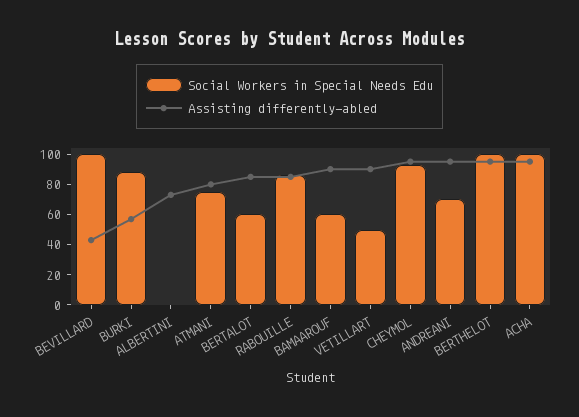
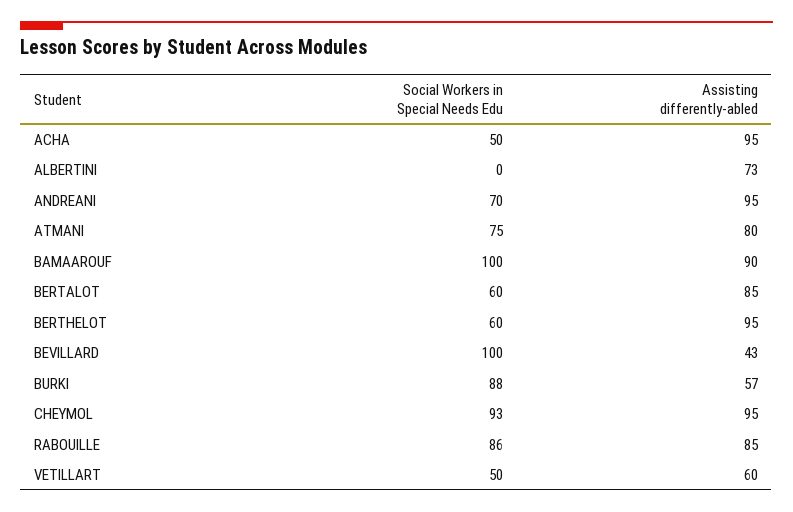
Social Workers in Special Needs Edu, BAMAAROUF: 60 -> 100
Assisting differently-abled, VETILLART: 90 -> 60
Social Workers in Special Needs Edu, BERTHELOT: 100 -> 60
Social Workers in Special Needs Edu, ACHA: 100 -> 50

